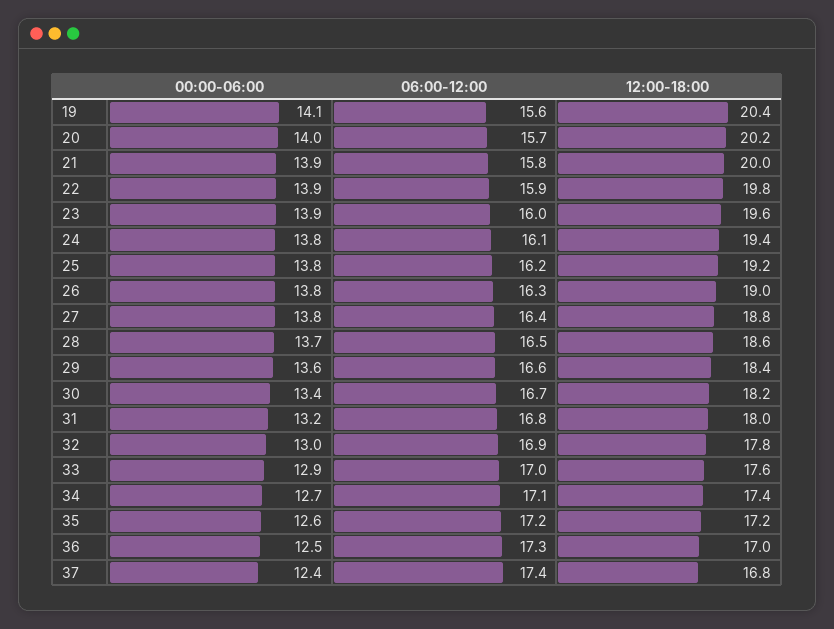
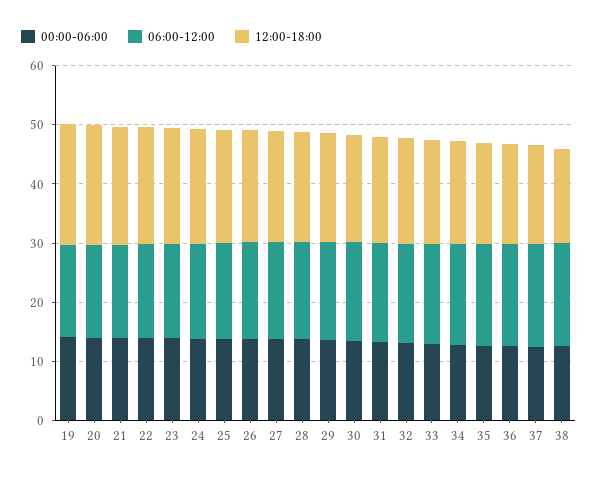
00:00-06:00, 38: none -> 12
06:00-12:00, 38: none -> 18
12:00-18:00, 38: none -> 16

